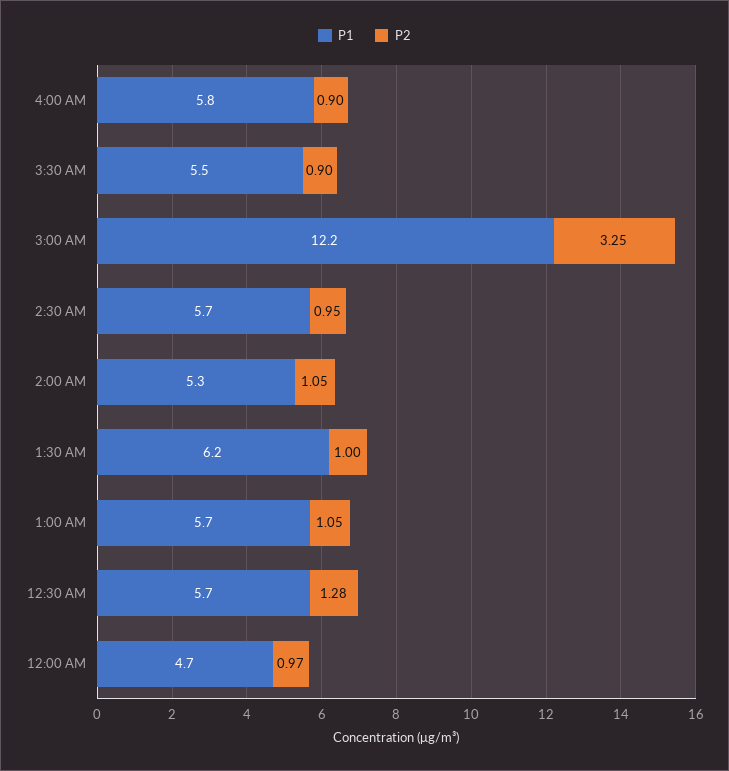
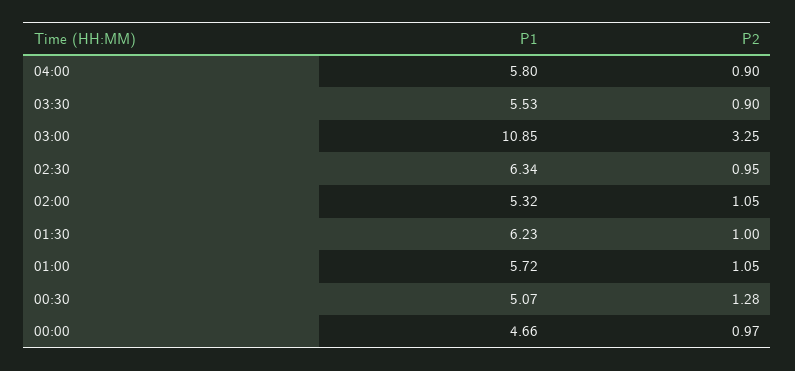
P1, 3:00 AM: 12.2 -> 10.85
P1, 2:30 AM: 5.7 -> 6.34
P1, 12:30 AM: 5.7 -> 5.07

